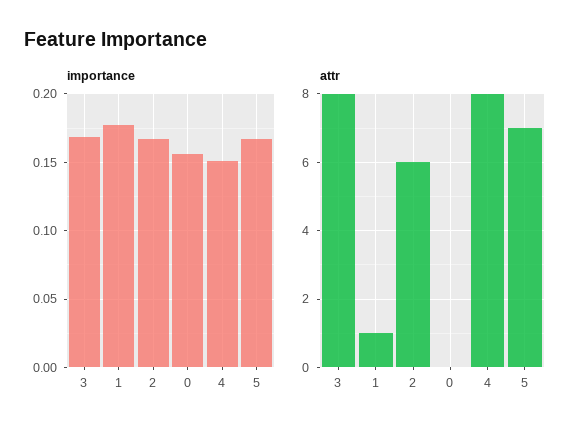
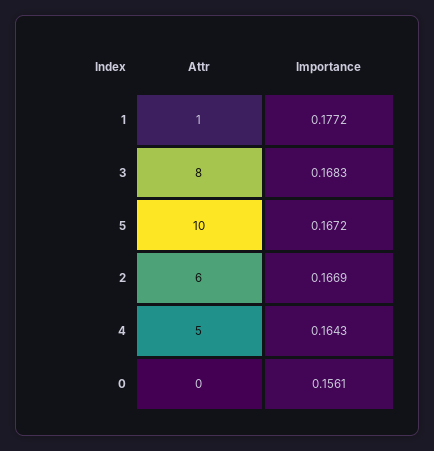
importance, 4: 0.15 -> 0.1643
attr, 4: 8 -> 5
attr, 5: 7 -> 10

